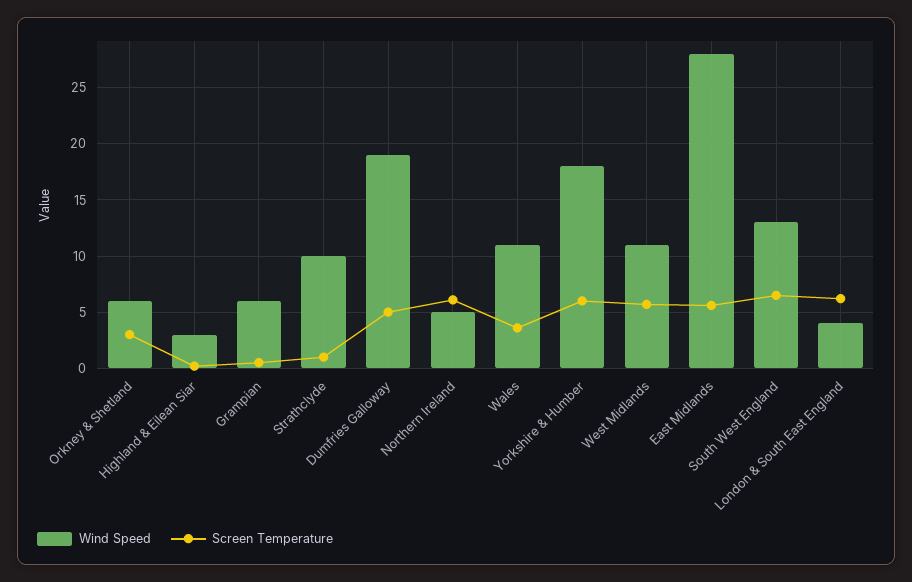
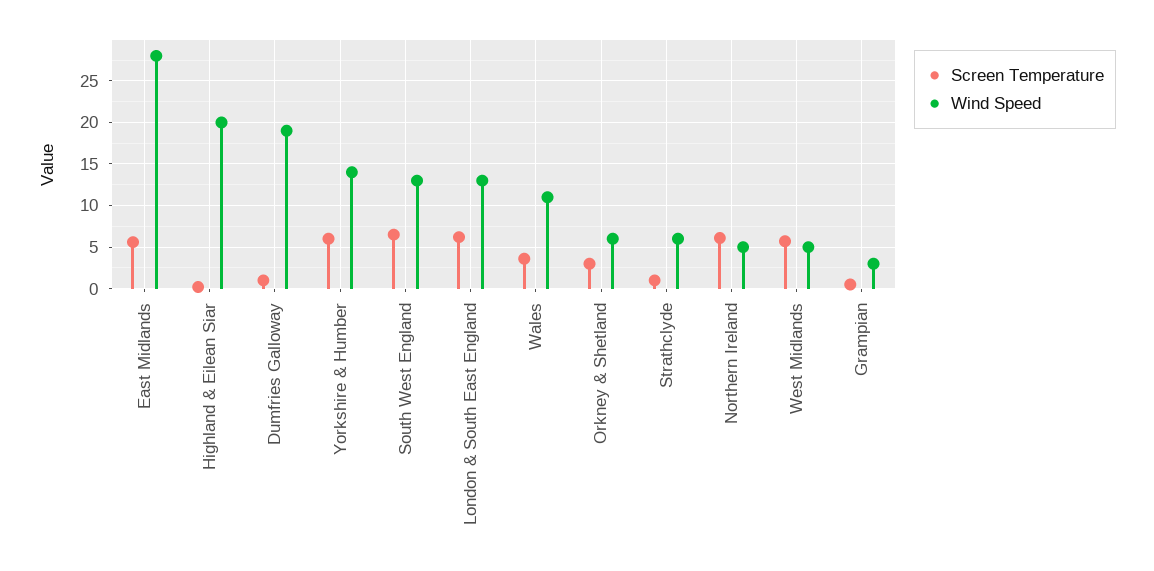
Wind Speed, Highland & Eilean Siar: 3 -> 20
Wind Speed, Grampian: 6 -> 3
Wind Speed, Strathclyde: 10 -> 6
Screen Temperature, Dumfries Galloway: 5 -> 1
Wind Speed, Yorkshire & Humber: 18 -> 14
Wind Speed, West Midlands: 11 -> 5
Wind Speed, London & South East England: 4 -> 13

